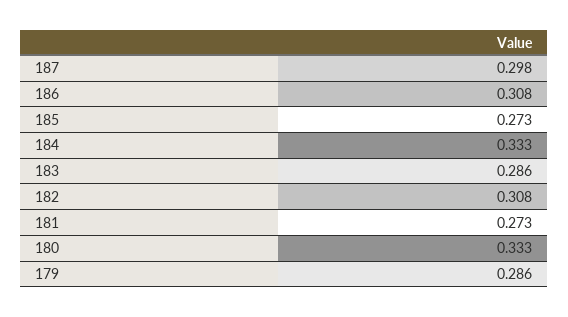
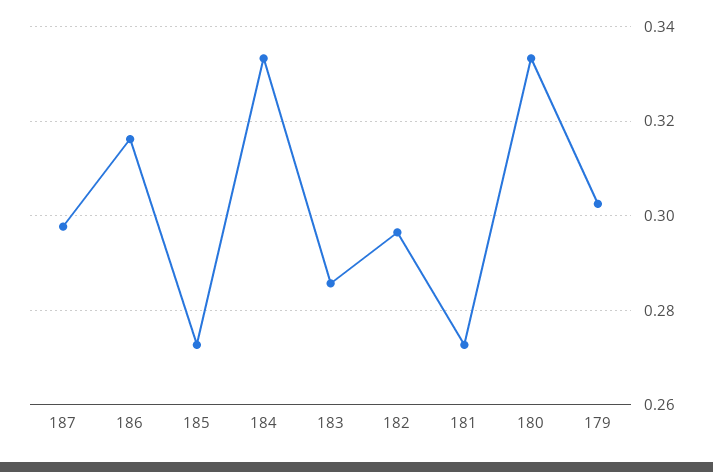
186: 0.308 -> 0.316
182: 0.308 -> 0.296
179: 0.286 -> 0.302

